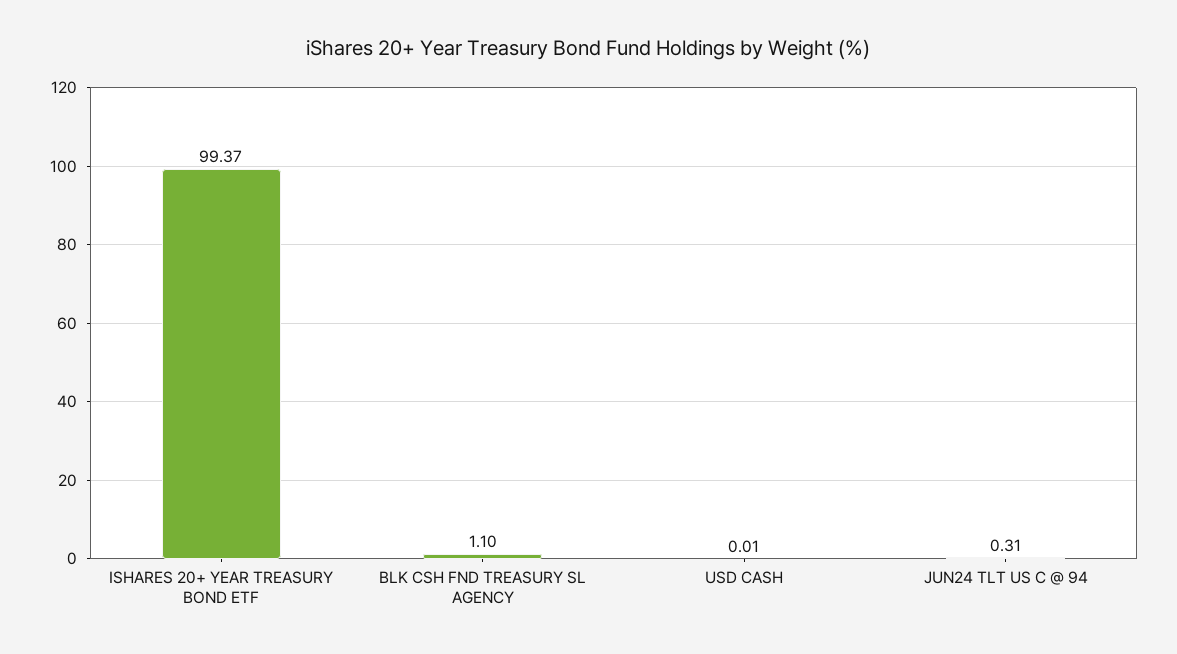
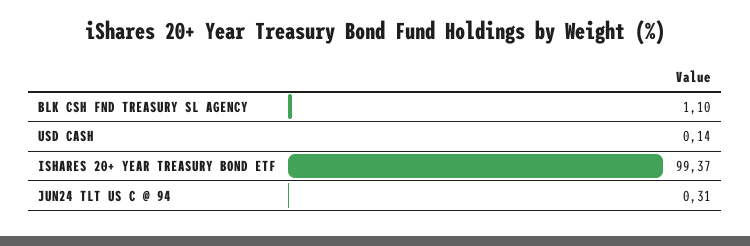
USD CASH: 0.01 -> 0.14

